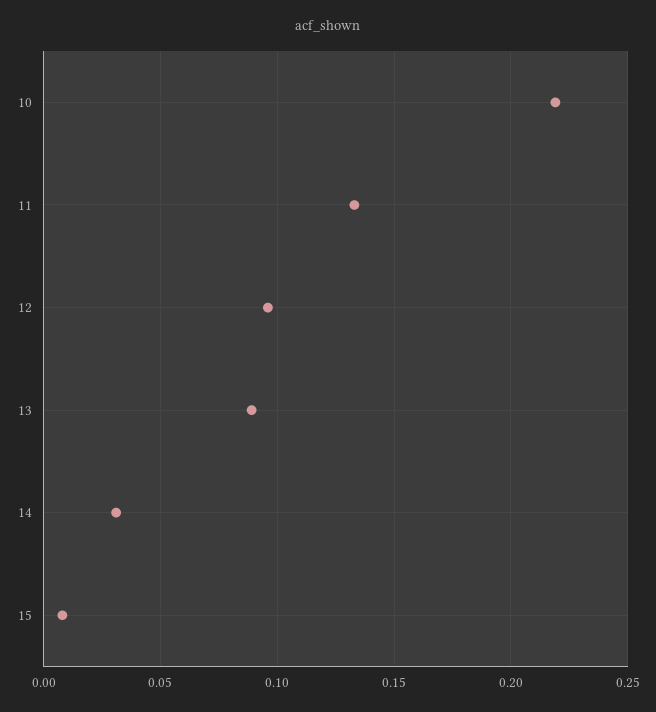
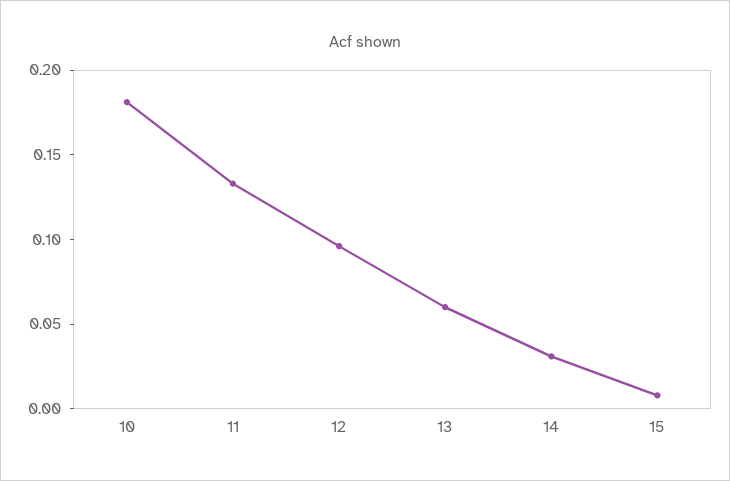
10: 0.22 -> 0.18
13: 0.09 -> 0.06

